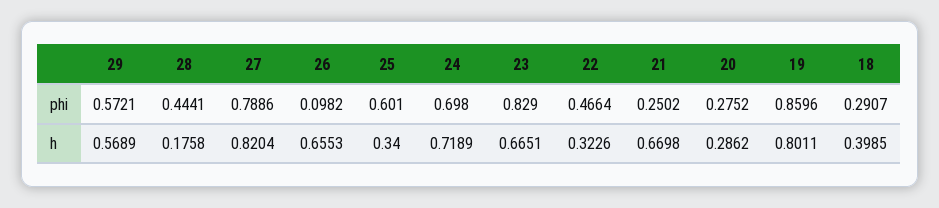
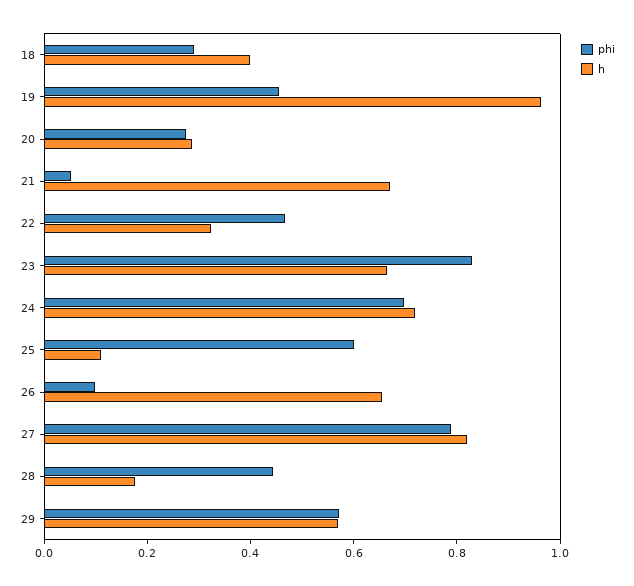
phi, 21: 0.2502 -> 0.05
phi, 19: 0.8596 -> 0.45
h, 25: 0.34 -> 0.1
h, 19: 0.8011 -> 0.95

